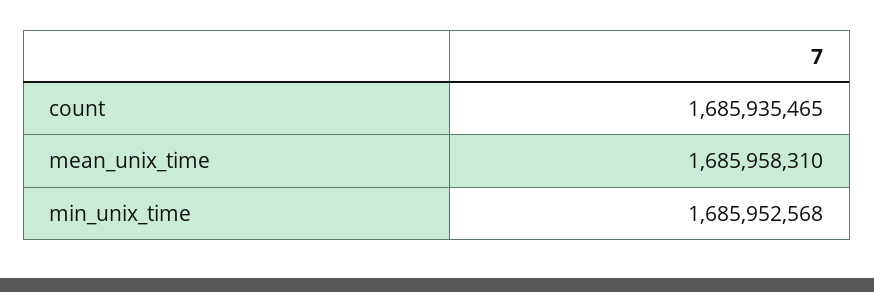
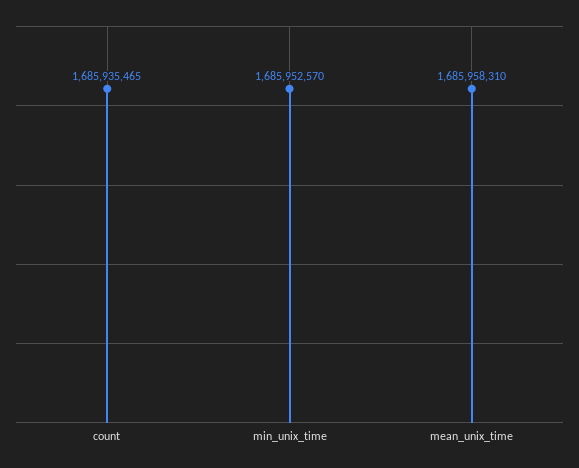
min_unix_time: 1685952568 -> 1685952570

